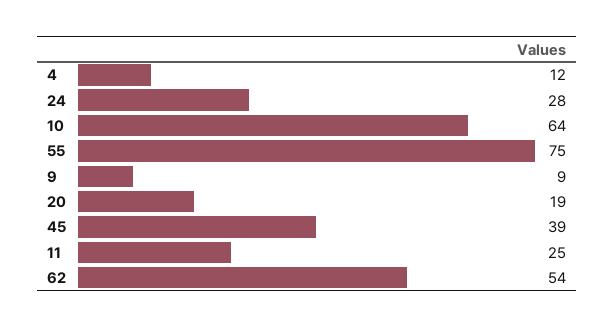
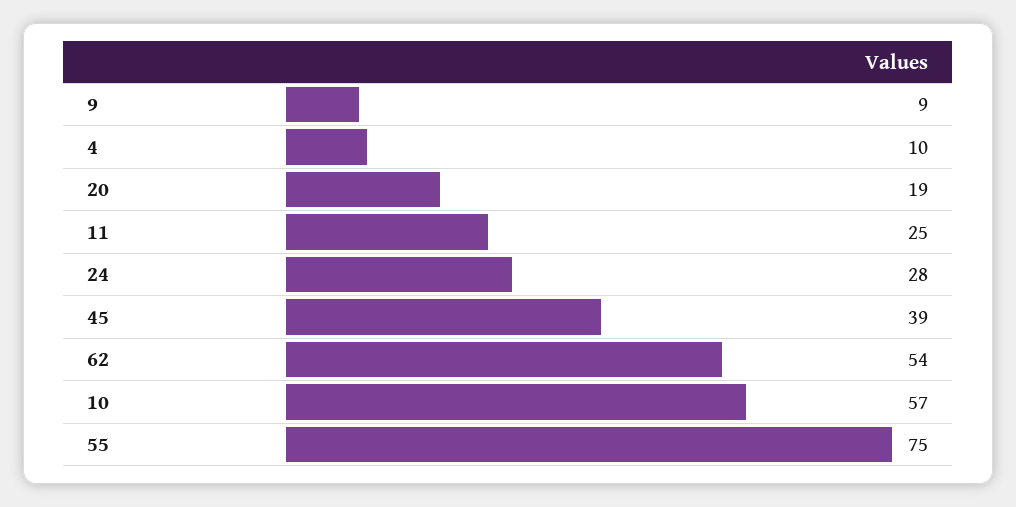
4: 12 -> 10
10: 64 -> 57

